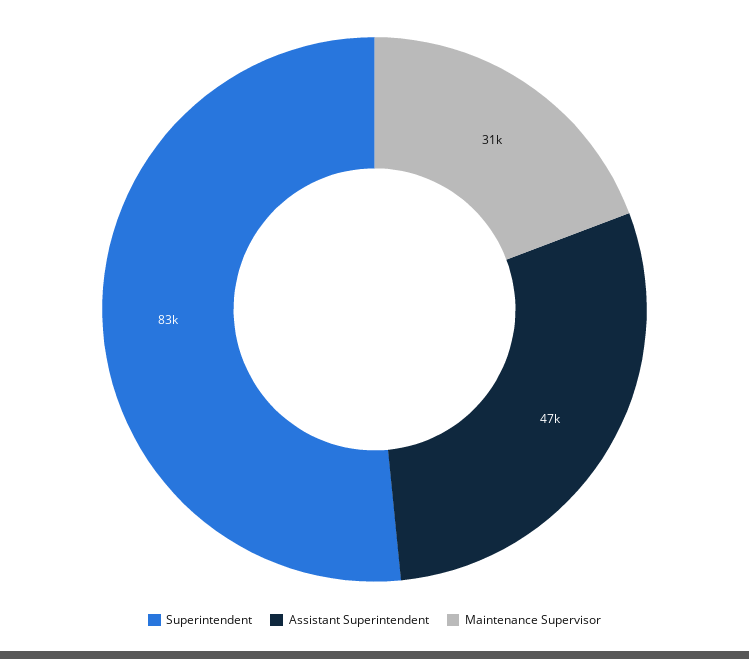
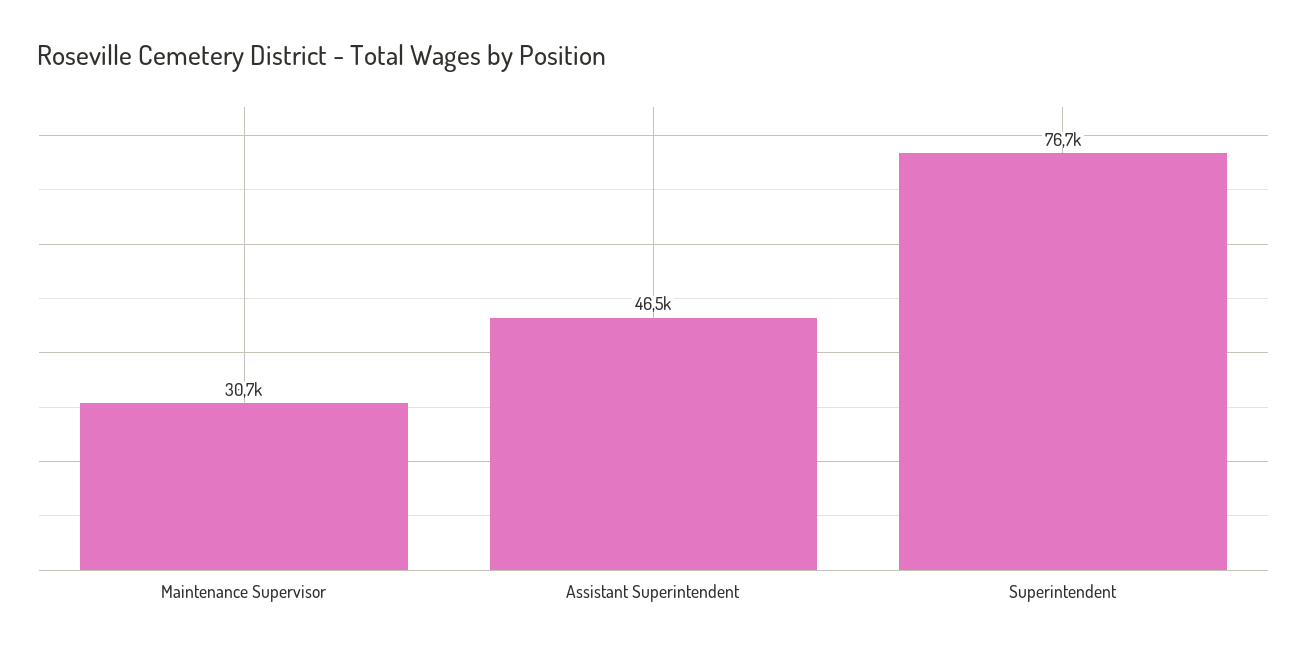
Superintendent: 83000 -> 76700

